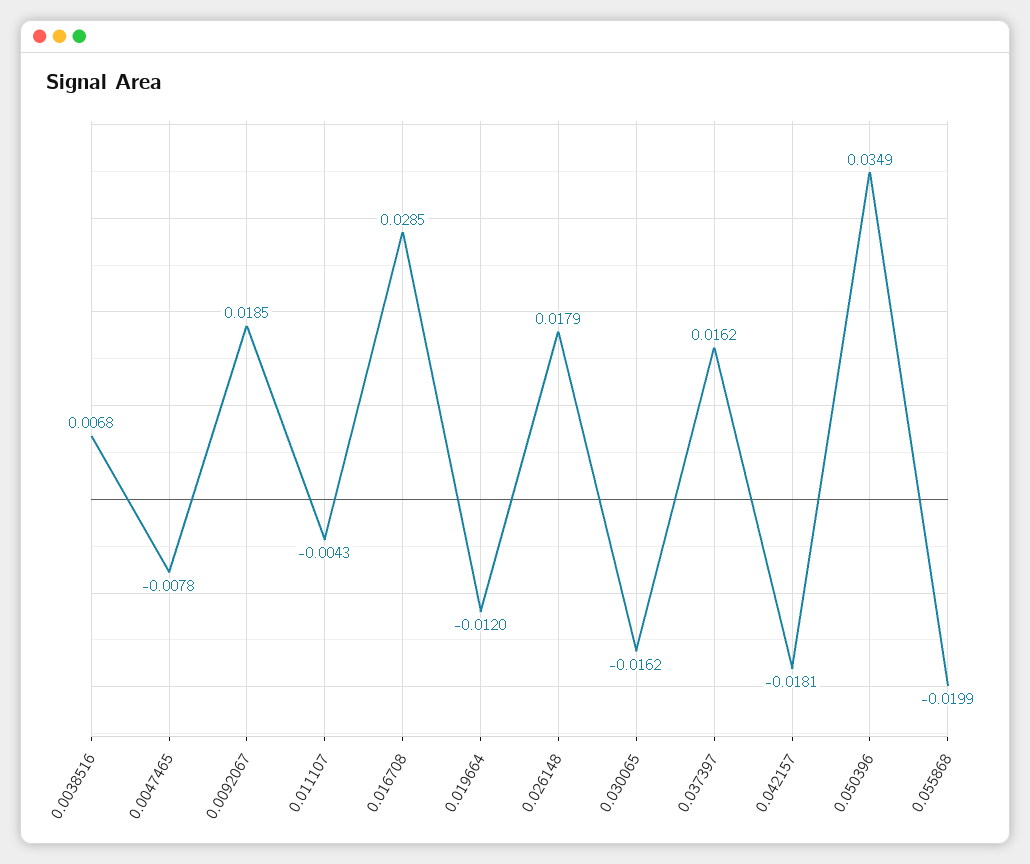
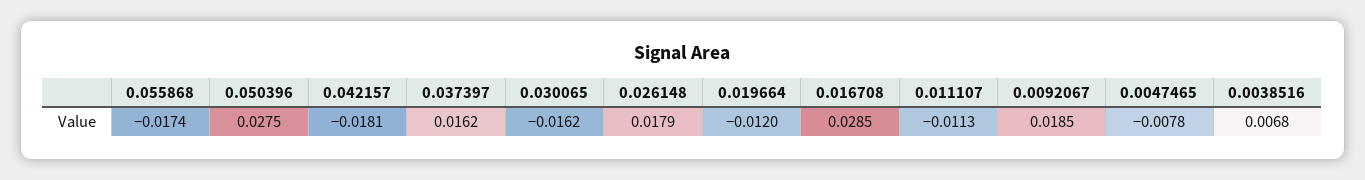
0.011107: -0.0043 -> -0.0113
0.050396: 0.0349 -> 0.0275
0.055868: -0.0199 -> -0.0174

